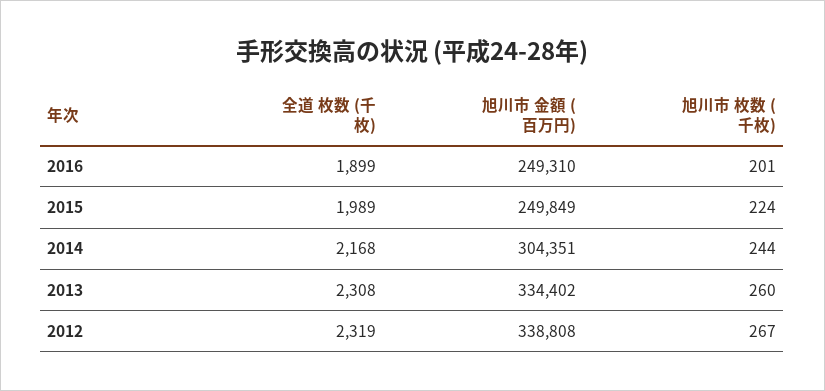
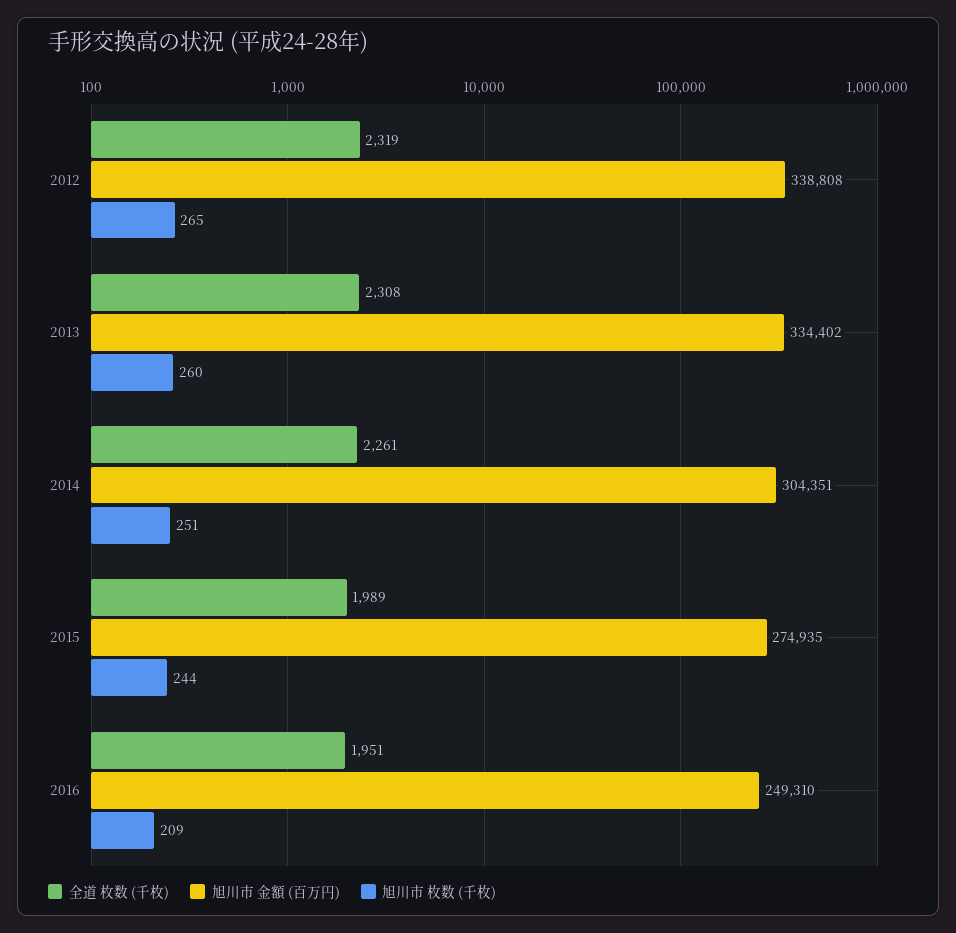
全道 枚数 (千枚), 2016: 1899 -> 1951
旭川市 枚数 (千枚), 2016: 201 -> 209
旭川市 金額 (百万円), 2015: 249849 -> 274935
旭川市 枚数 (千枚), 2015: 224 -> 244
全道 枚数 (千枚), 2014: 2168 -> 2261
旭川市 枚数 (千枚), 2014: 244 -> 251
旭川市 枚数 (千枚), 2012: 267 -> 265

